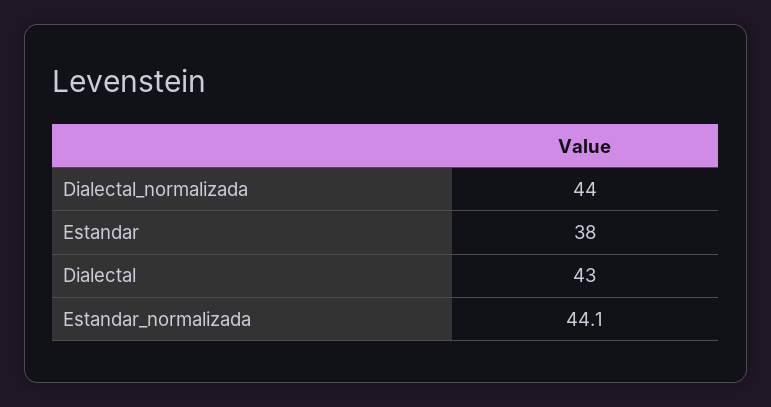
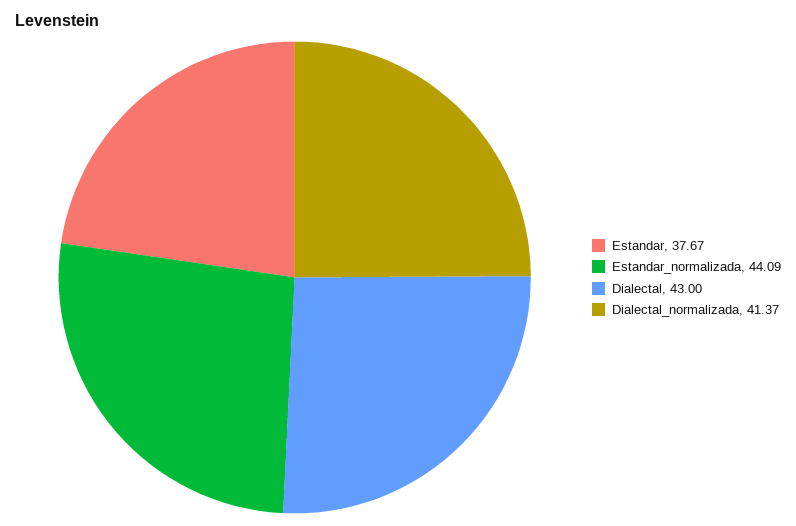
Dialectal_normalizada: 44 -> 41.37
Estandar: 38 -> 37.67

